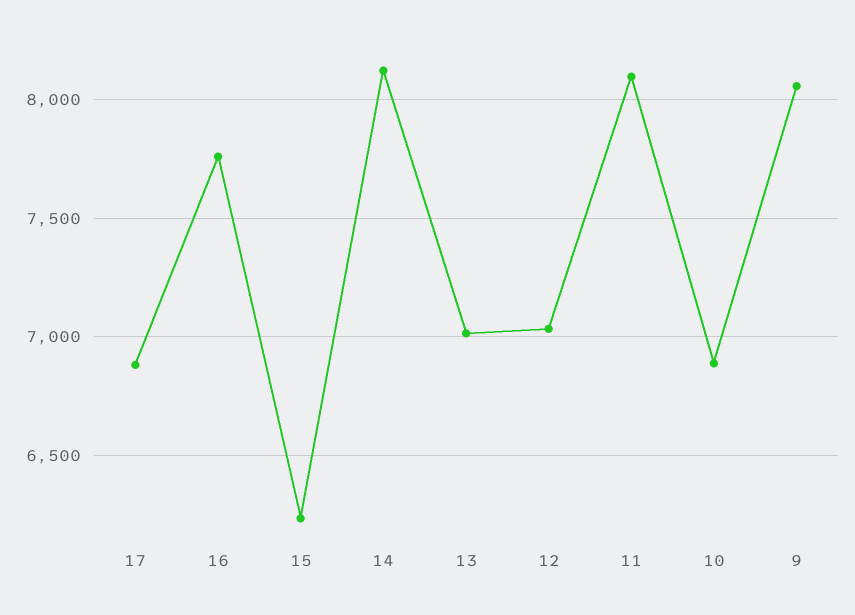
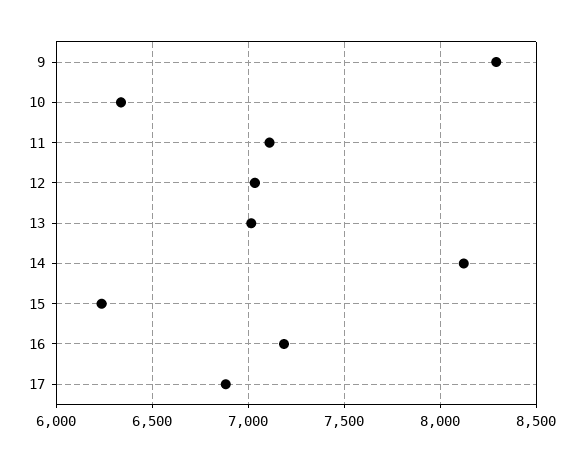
16: 7750 -> 7200
11: 8100 -> 7100
10: 6900 -> 6350
9: 8050 -> 8300

